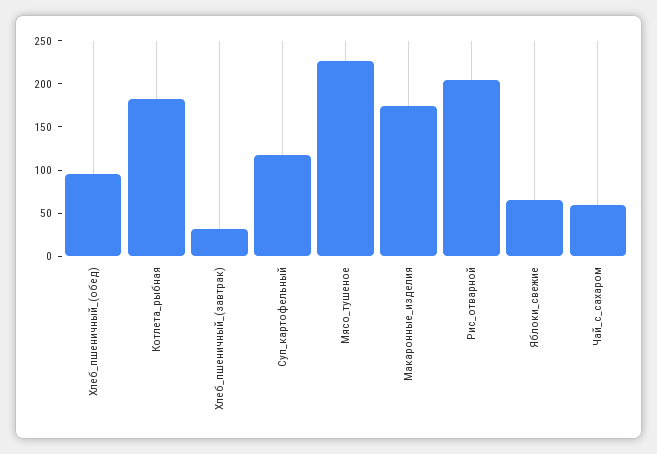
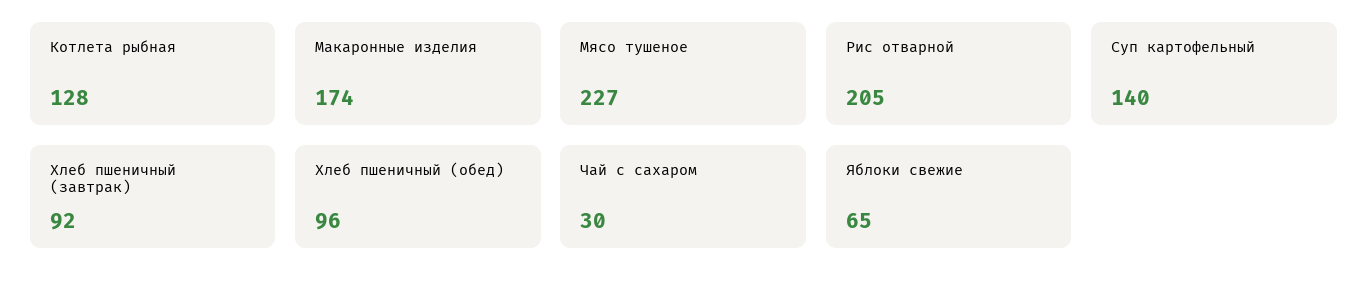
Котлета_рыбная: 180 -> 128
Хлеб_пшеничный_(завтрак): 30 -> 92
Суп_картофельный: 120 -> 140
Чай_с_сахаром: 60 -> 30

